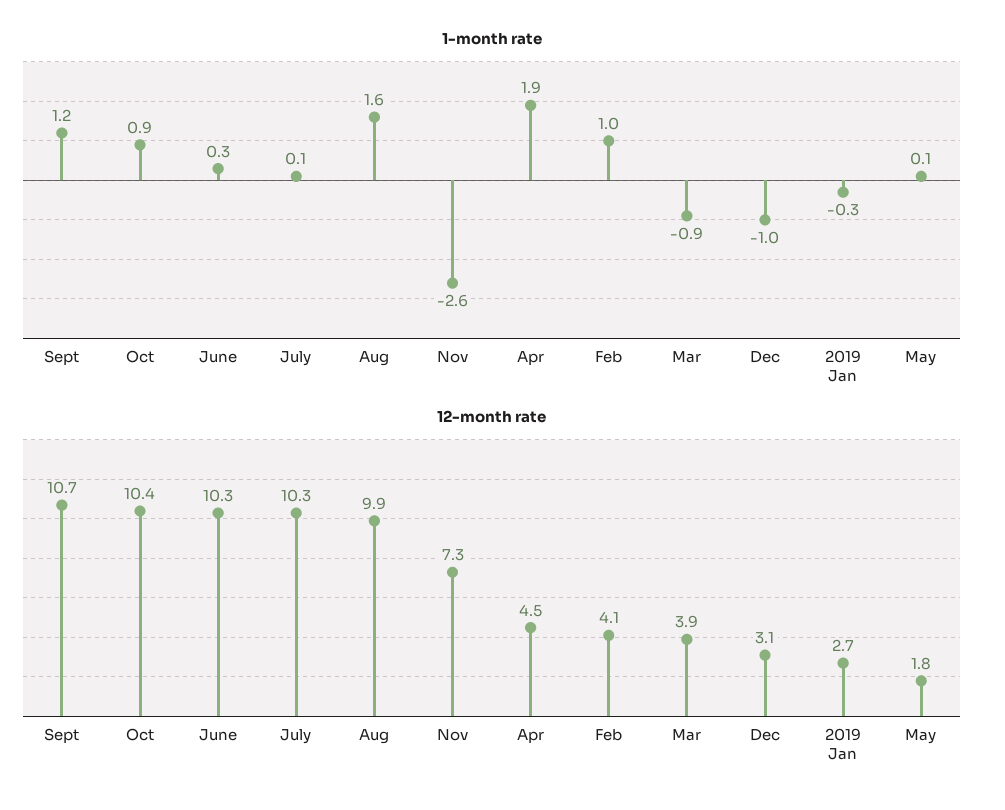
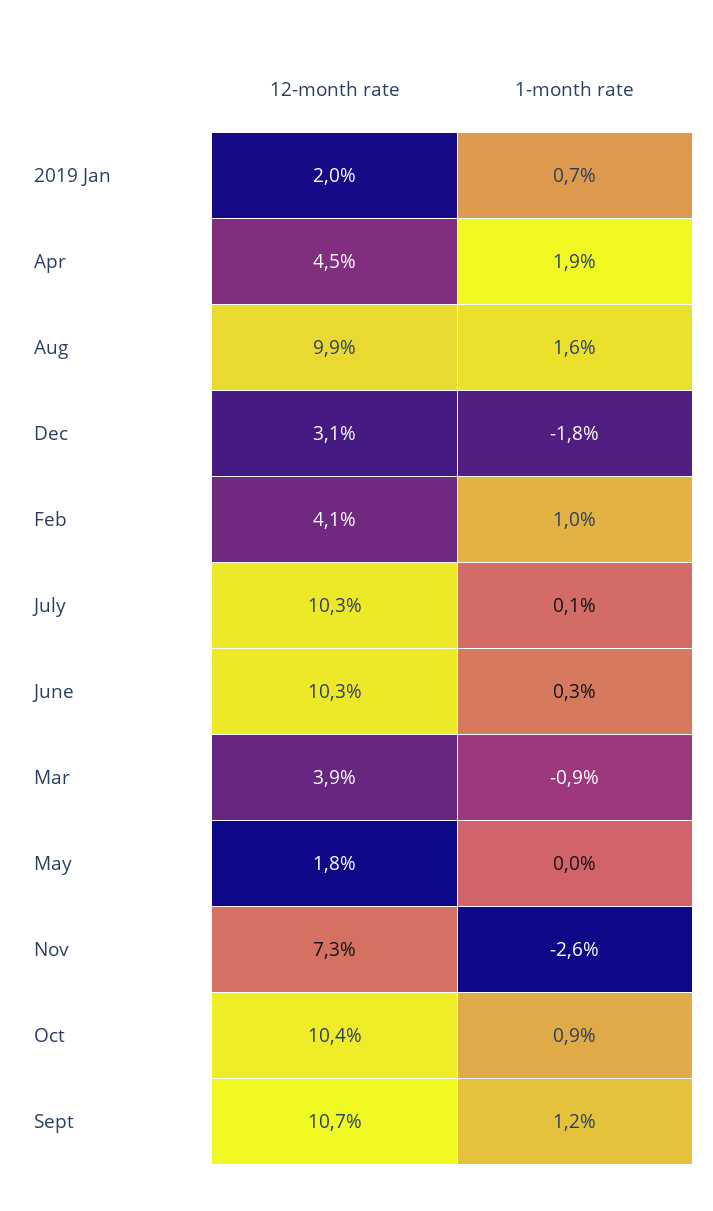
1-month rate, Dec: -1 -> -1.8
1-month rate, 2019 Jan: -0.3 -> 0.7
1-month rate, May: 0.1 -> 0
12-month rate, 2019 Jan: 2.7 -> 2

